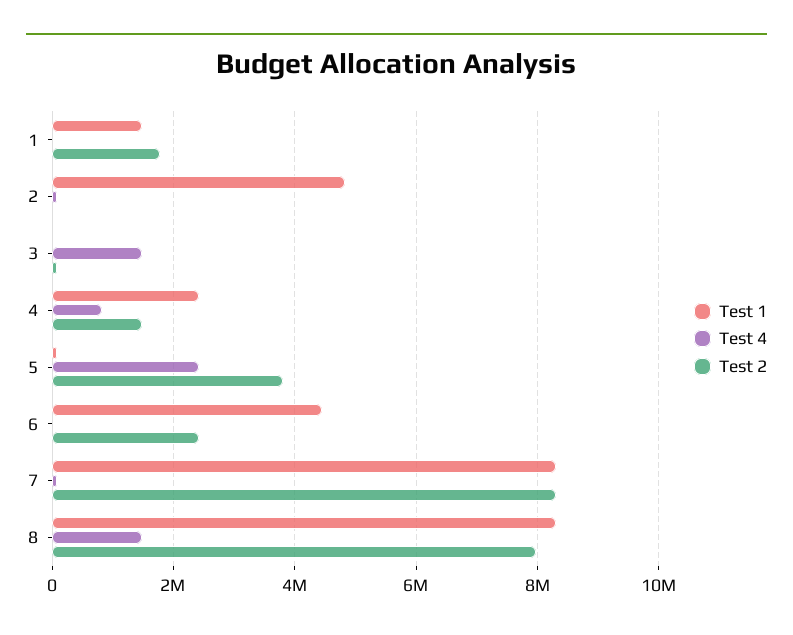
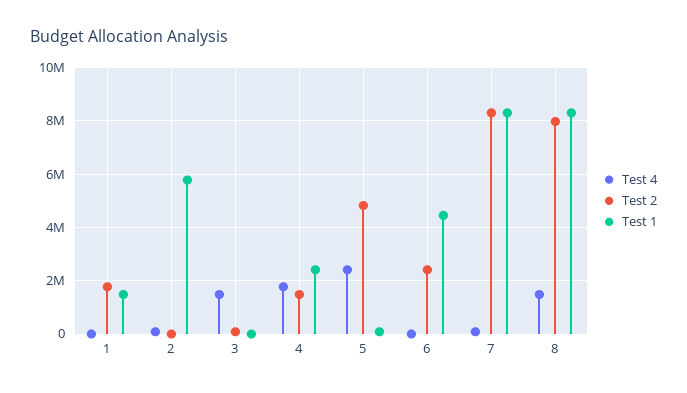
Test 1, 2: 4800000 -> 5750000
Test 4, 4: 800000 -> 1750000
Test 2, 5: 3800000 -> 4750000

